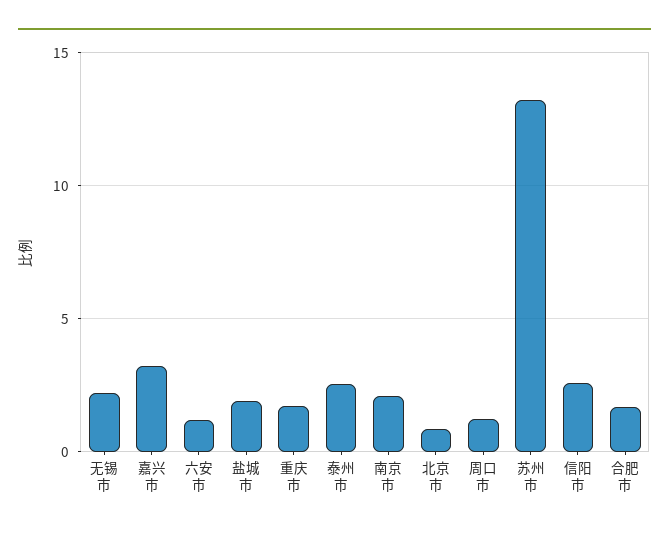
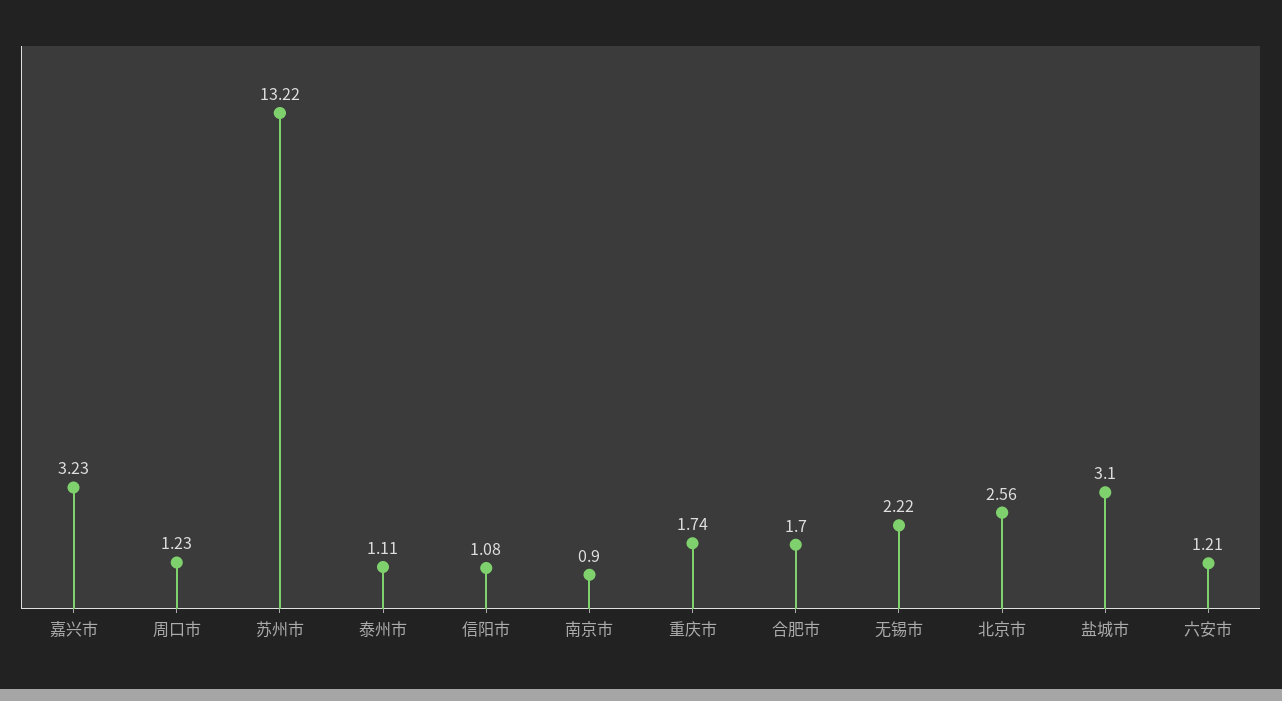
盐城市: 2 -> 3.1
泰州市: 2.5 -> 1.11
南京市: 2 -> 0.9
北京市: 1 -> 2.56
信阳市: 2.5 -> 1.08

